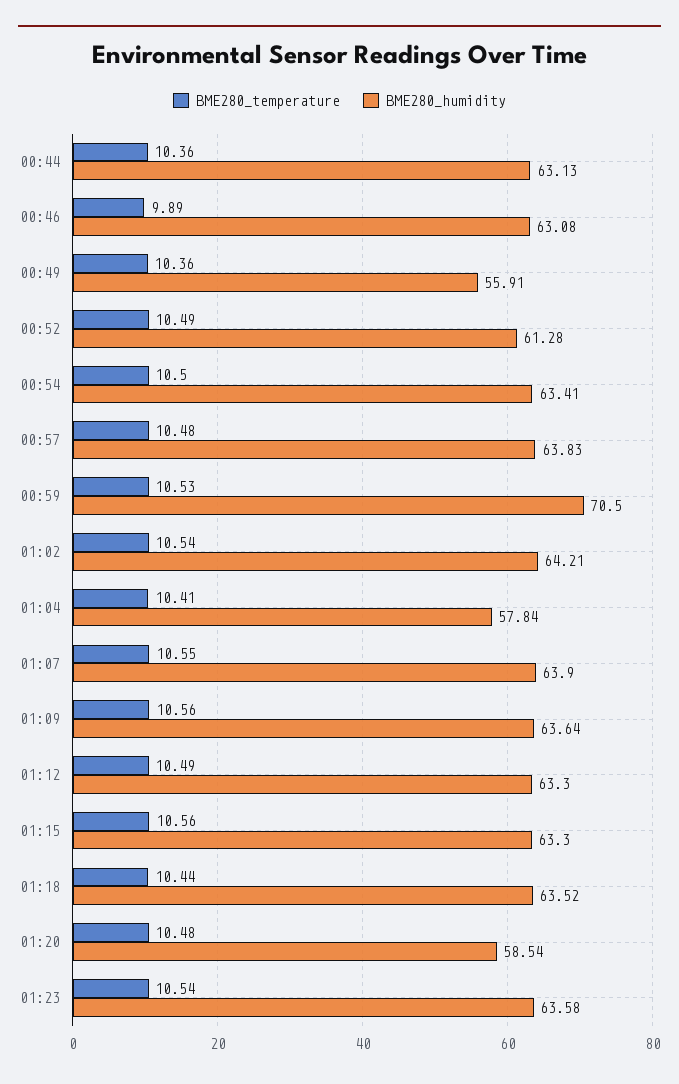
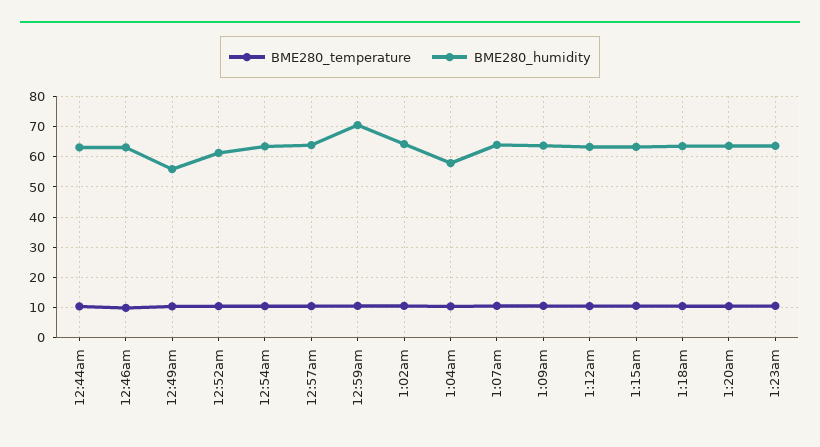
BME280_humidity, 01:20: 58.54 -> 64

